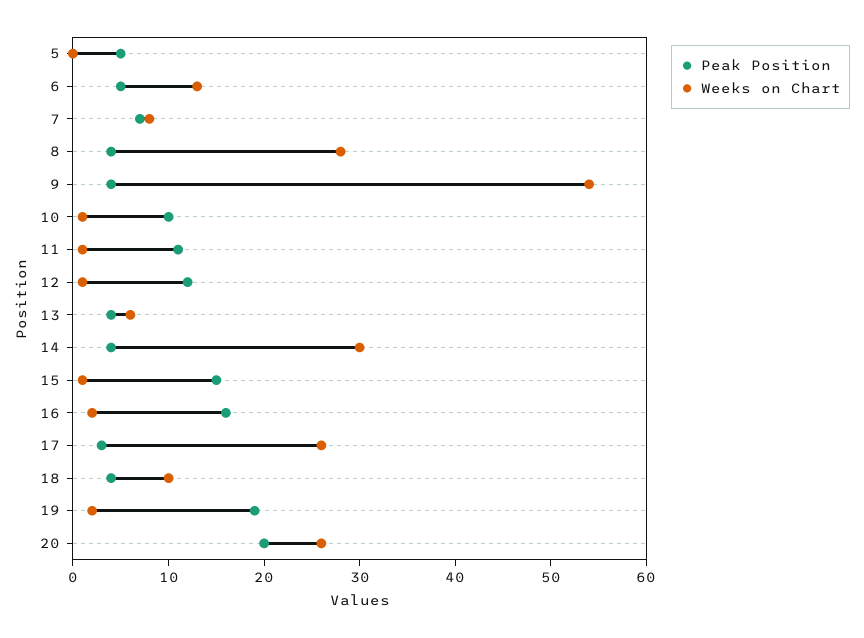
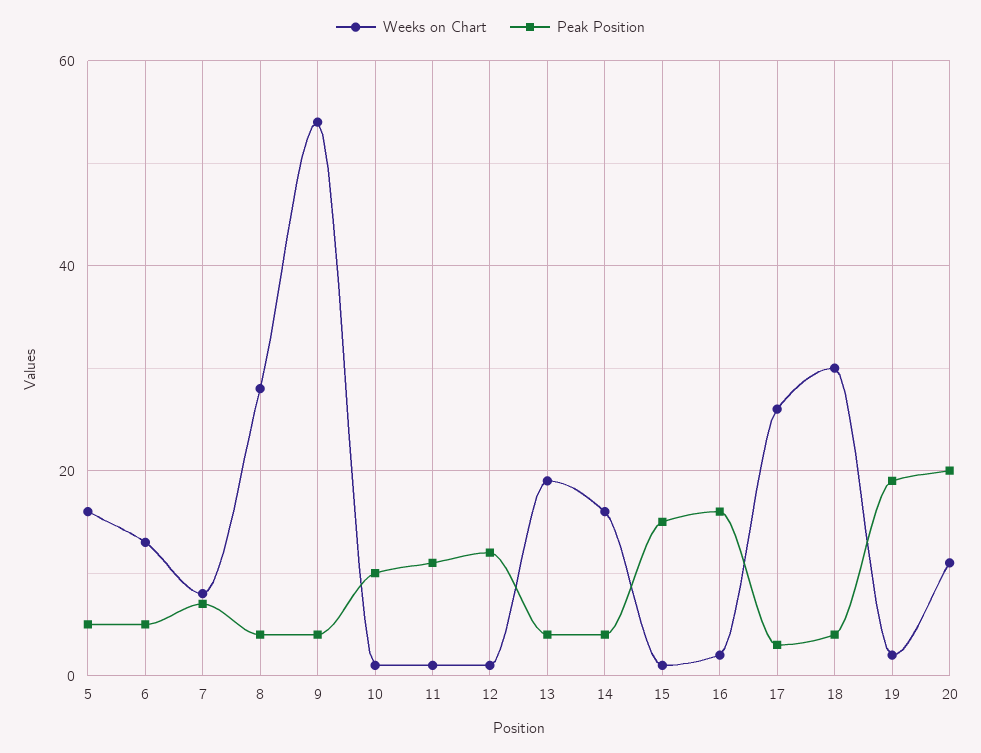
Weeks on Chart, 5: 0 -> 15
Weeks on Chart, 13: 6 -> 20
Weeks on Chart, 14: 30 -> 15
Weeks on Chart, 18: 10 -> 30
Weeks on Chart, 20: 26 -> 10

